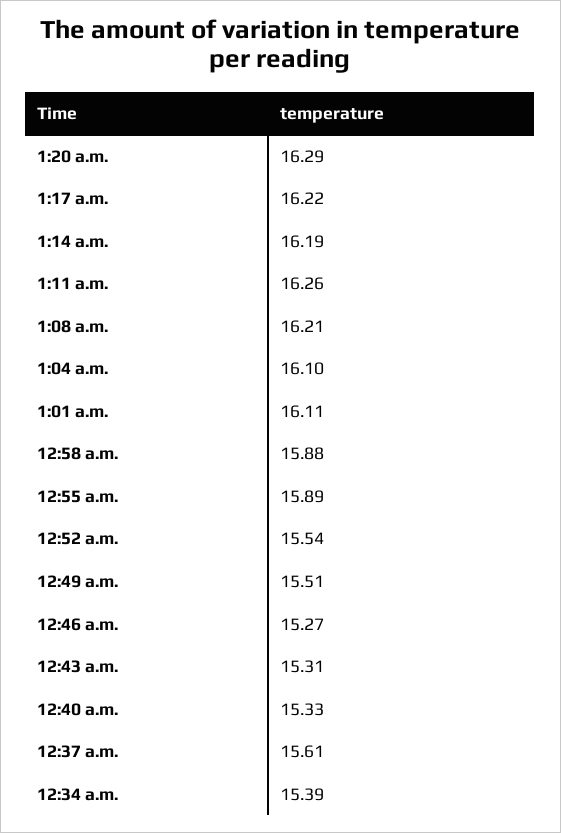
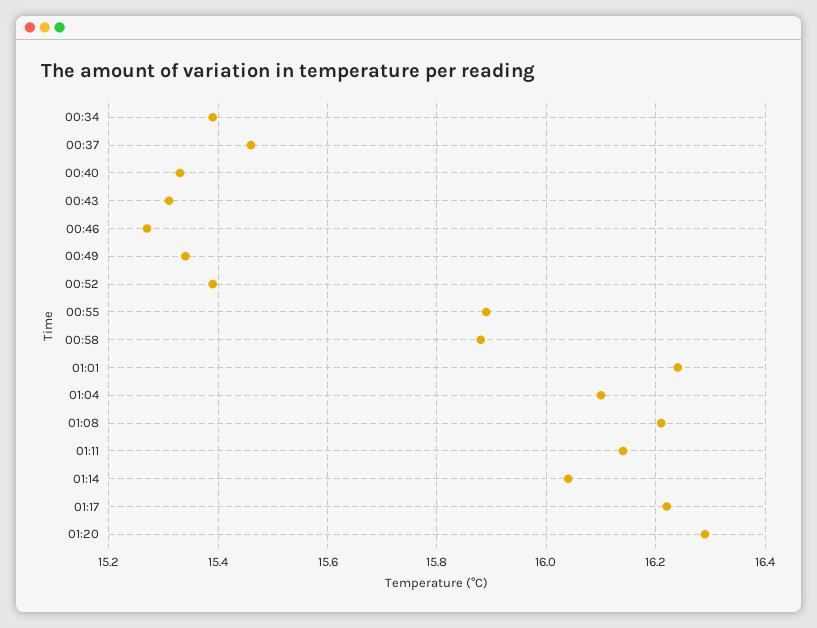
1:14 a.m.: 16.19 -> 16.05
1:11 a.m.: 16.26 -> 16.15
1:01 a.m.: 16.11 -> 16.25
12:52 a.m.: 15.54 -> 15.4
12:49 a.m.: 15.51 -> 15.35
12:37 a.m.: 15.61 -> 15.45

